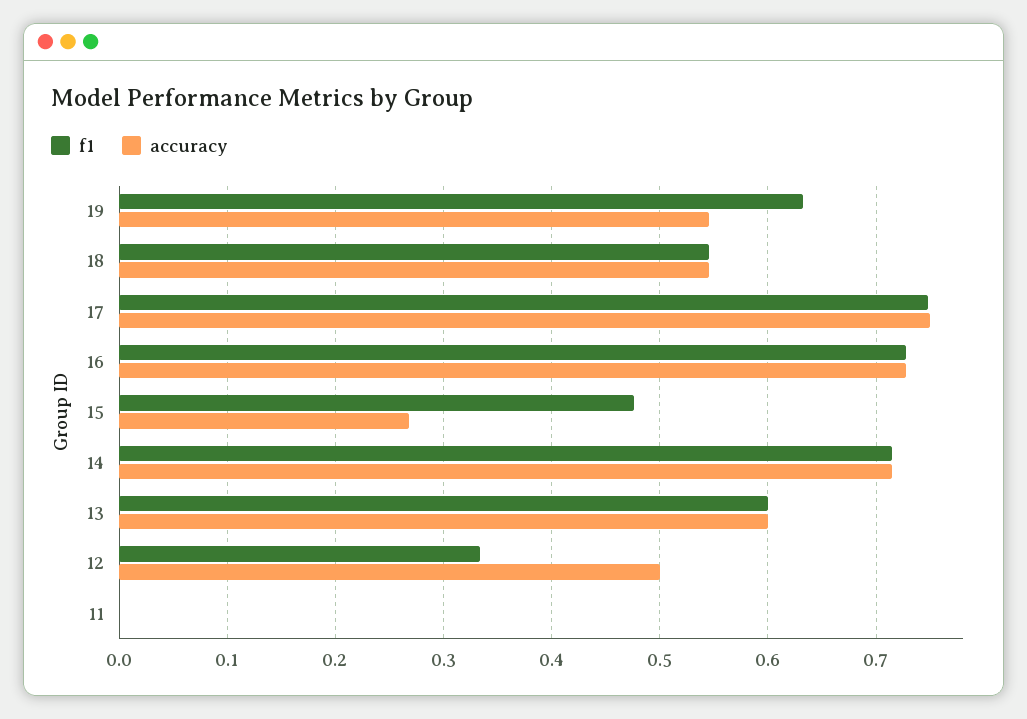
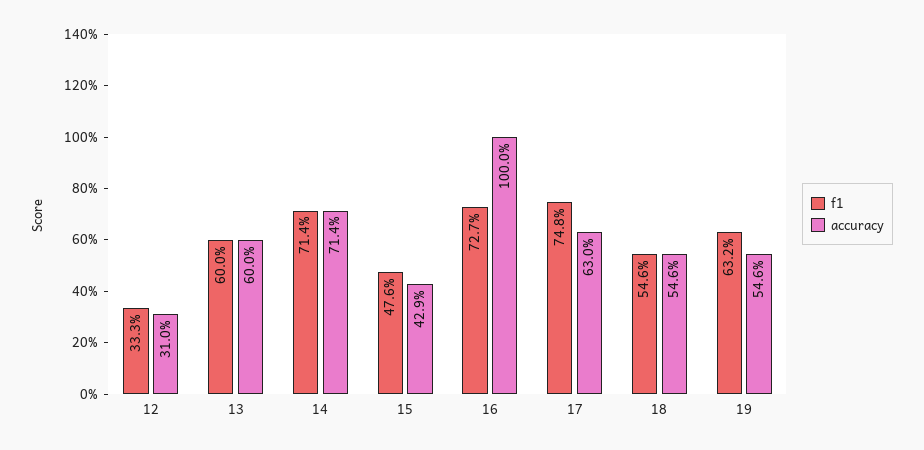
accuracy, 17: 0.75 -> 0.63
accuracy, 16: 0.73 -> 1
accuracy, 15: 0.27 -> 0.429
accuracy, 12: 0.5 -> 0.31
f1, 11: 0 -> none
accuracy, 11: 0 -> none

